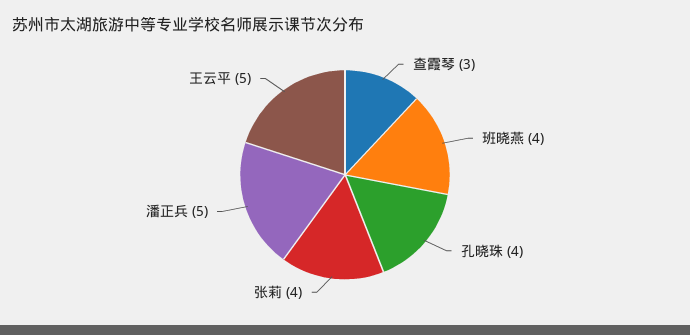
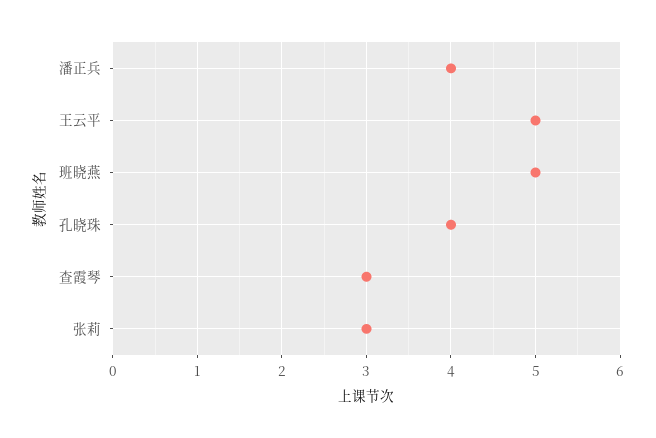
班晓燕: 4 -> 5
张莉: 4 -> 3
潘正兵: 5 -> 4

